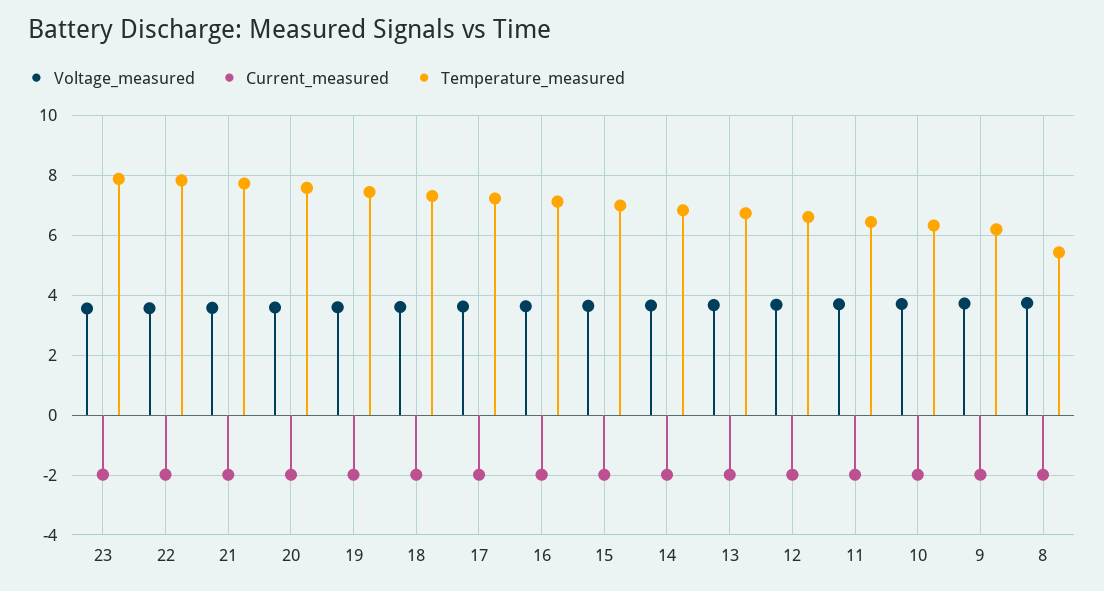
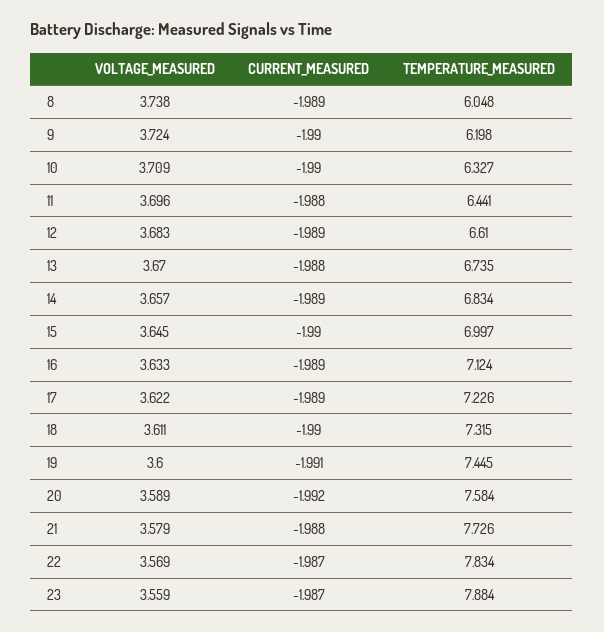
Temperature_measured, 8: 5.5 -> 6.048

